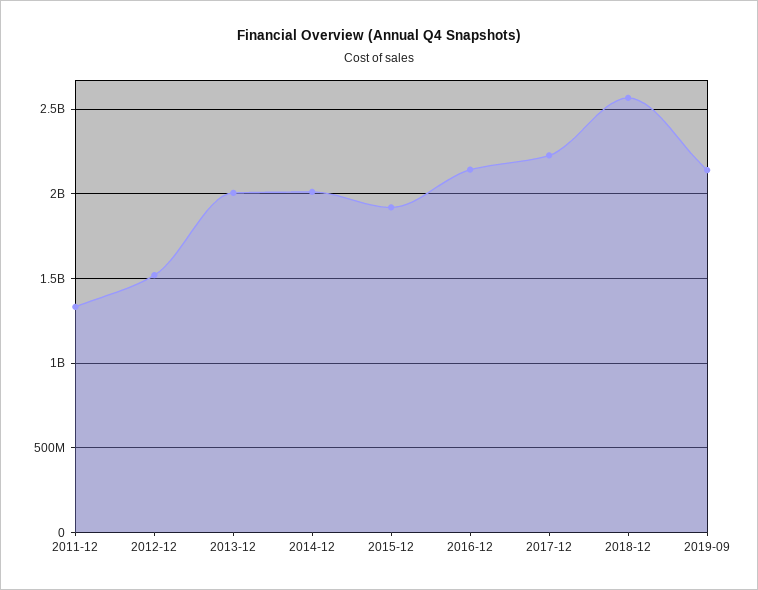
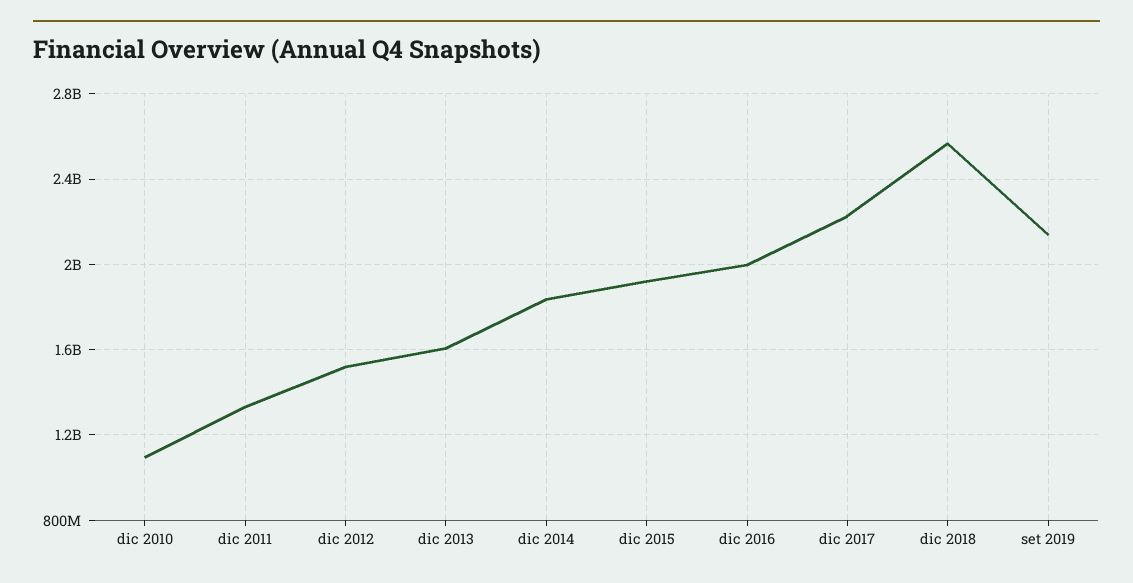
2013-12: 2000000000 -> 1600000000
2014-12: 2000000000 -> 1850000000
2016-12: 2150000000 -> 2000000000
dic 2010: none -> 1100000000

